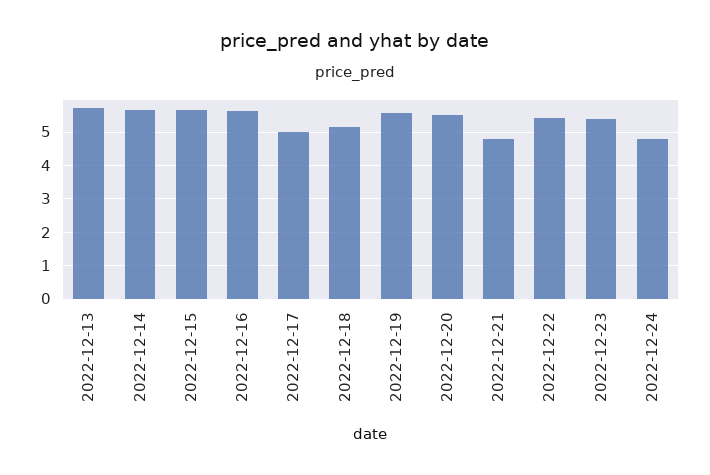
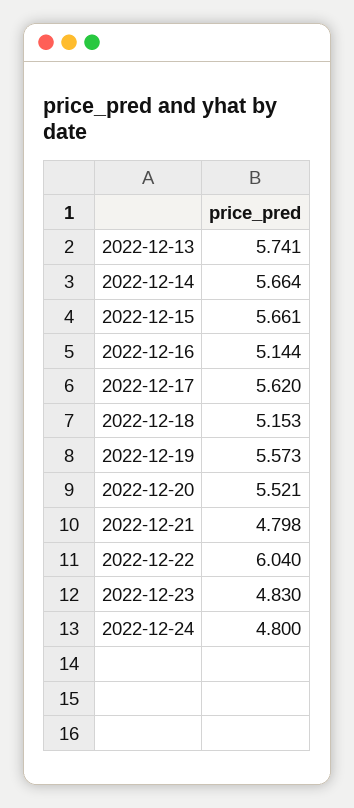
2022-12-16: 5.6 -> 5.144
2022-12-17: 5 -> 5.62
2022-12-22: 5.4 -> 6.04
2022-12-23: 5.4 -> 4.83

